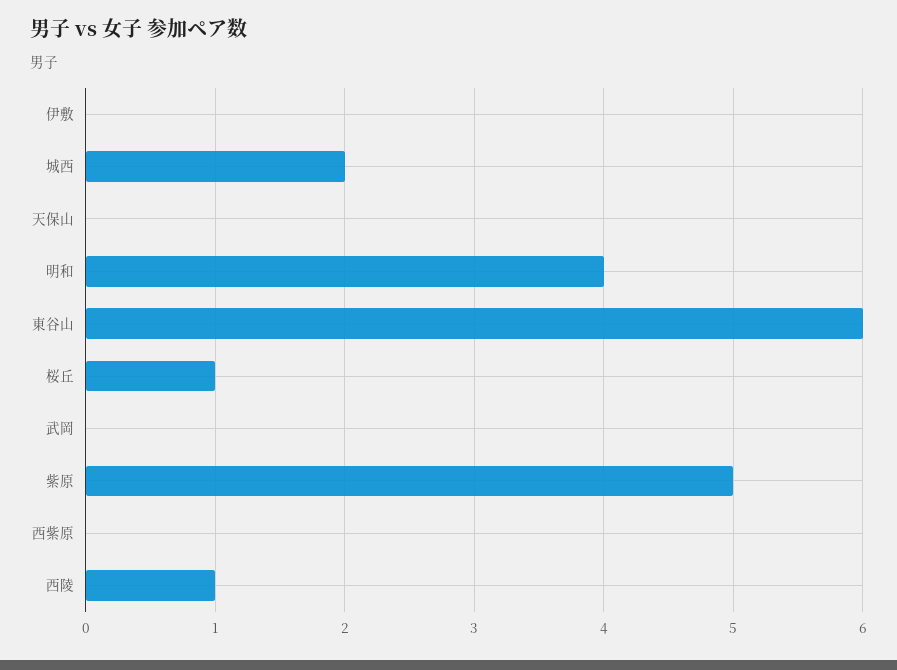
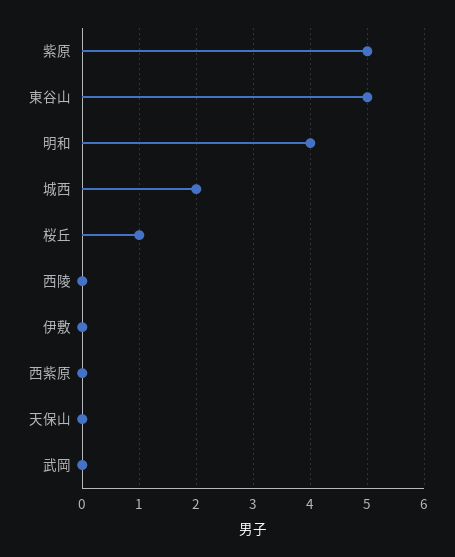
東谷山: 6 -> 5
西陵: 1 -> 0

